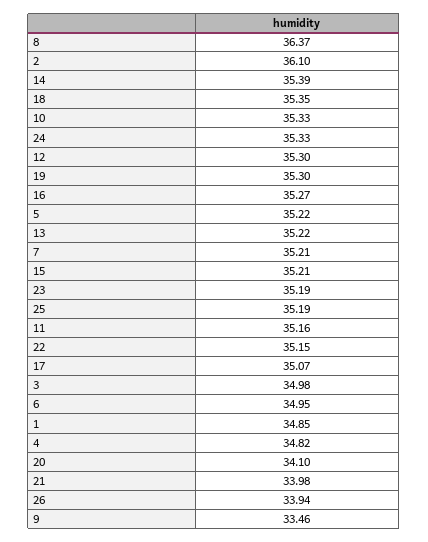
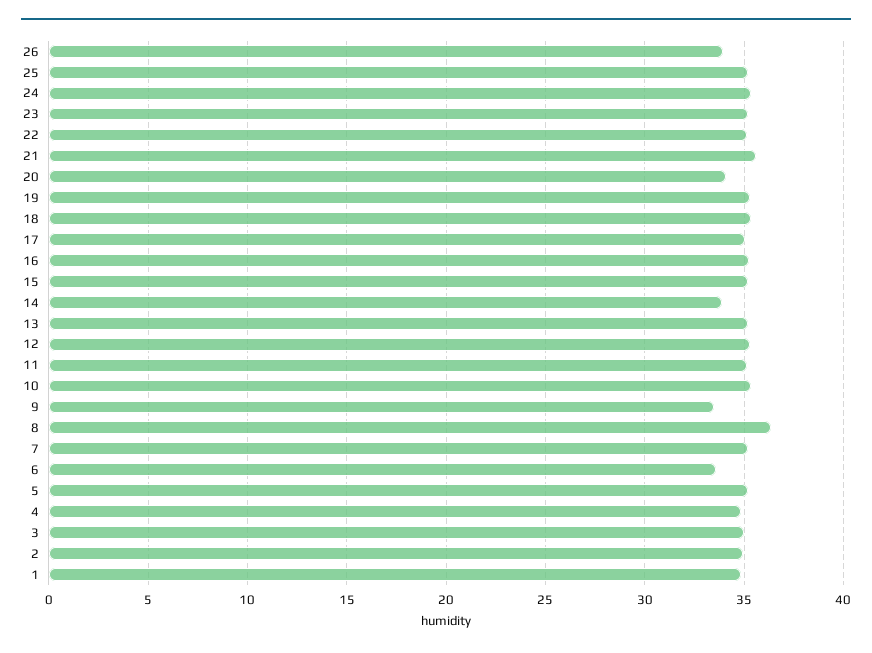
2: 36.1 -> 35
14: 35.39 -> 34
6: 34.95 -> 33.5
21: 33.98 -> 35.5

